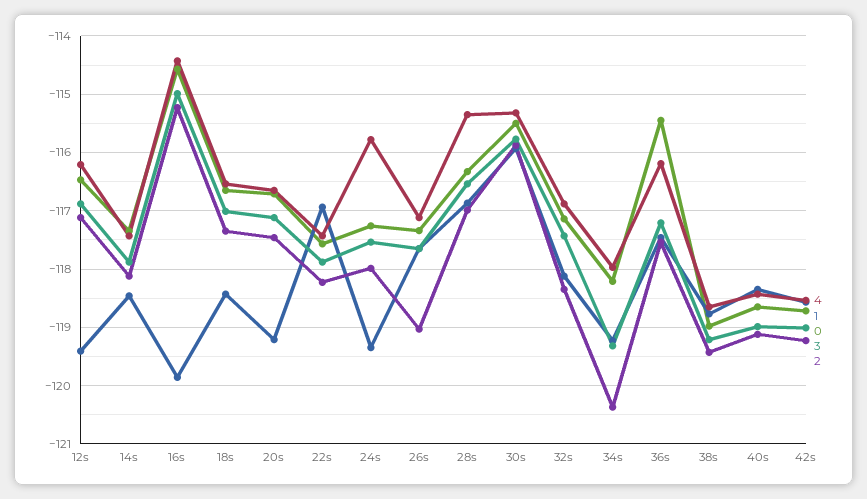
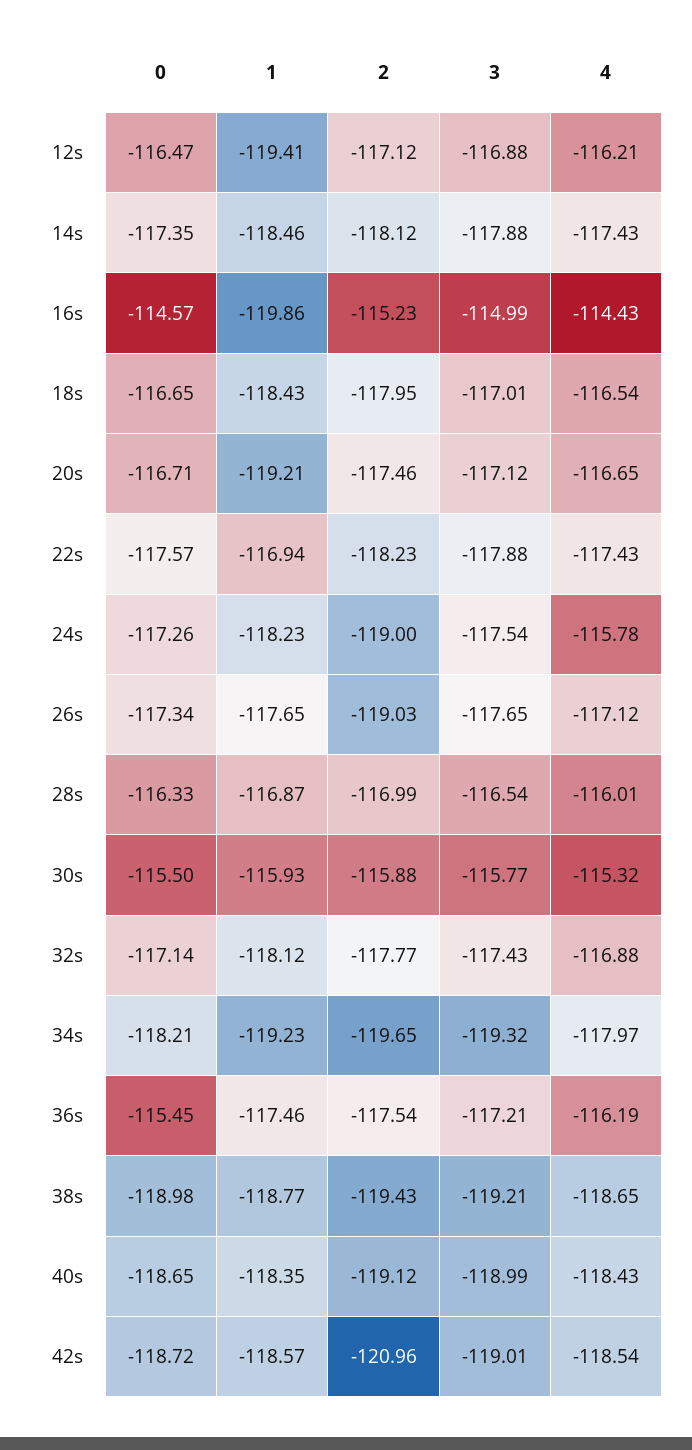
2, 18s: -117.4 -> -117.95
1, 24s: -119.4 -> -118.23
2, 24s: -118 -> -119
4, 28s: -115.4 -> -116.01
2, 32s: -118.4 -> -117.77
2, 34s: -120.4 -> -119.65
2, 42s: -119.2 -> -120.96

